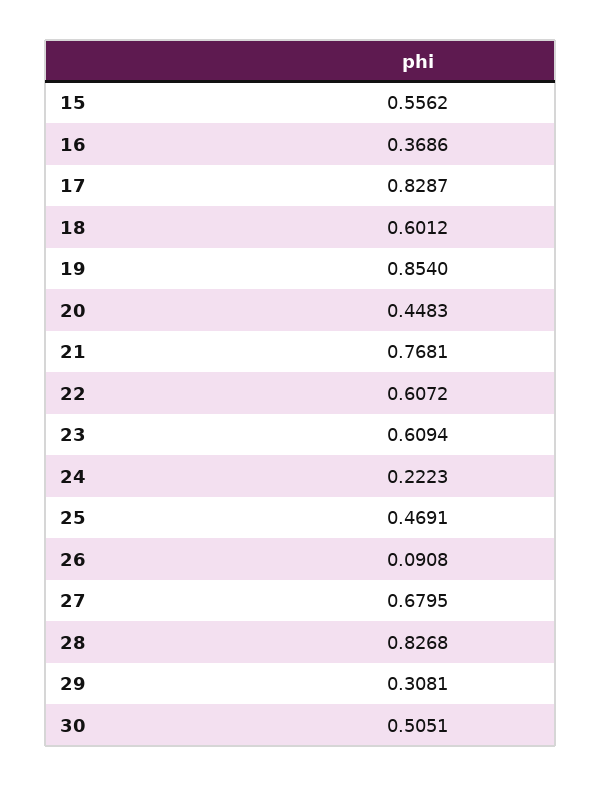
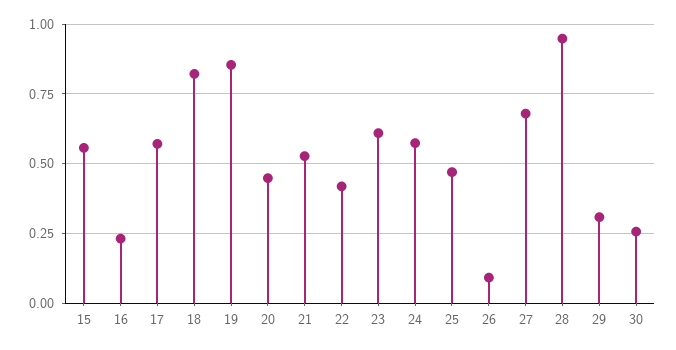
16: 0.3686 -> 0.225
17: 0.8287 -> 0.575
18: 0.6012 -> 0.825
21: 0.7681 -> 0.525
22: 0.6072 -> 0.425
24: 0.2223 -> 0.575
28: 0.8268 -> 0.95
30: 0.5051 -> 0.25

